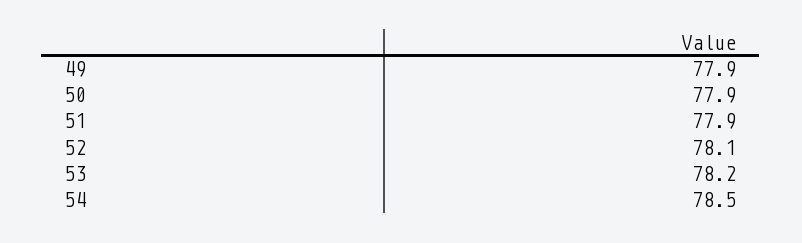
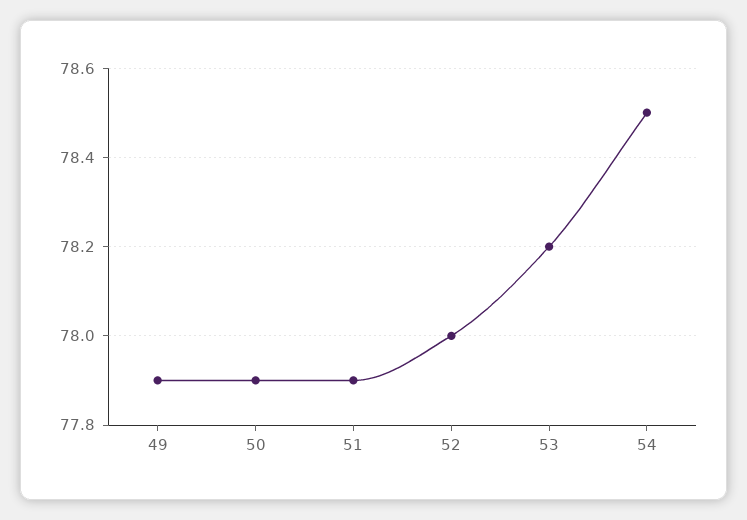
52: 78.1 -> 78

